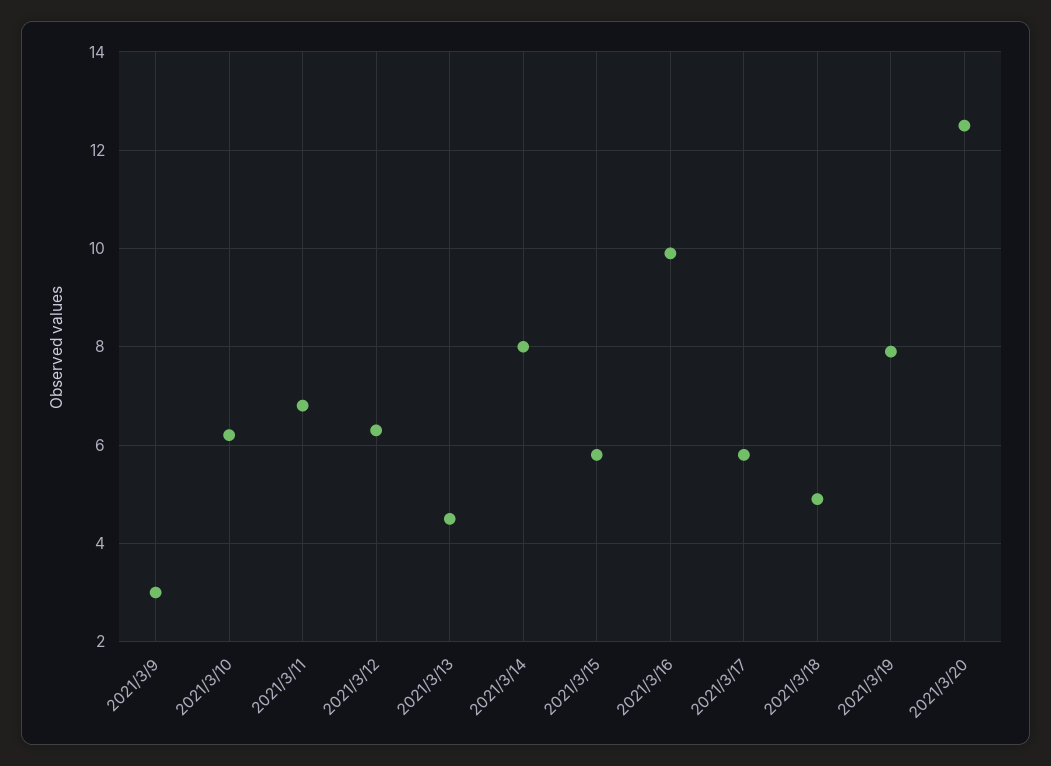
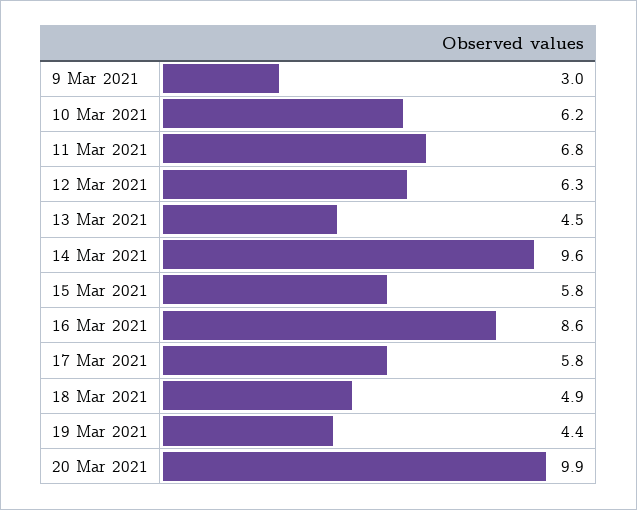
2021/3/14: 8 -> 9.6
2021/3/16: 10 -> 8.6
2021/3/19: 8 -> 4.4
2021/3/20: 12.5 -> 9.9

